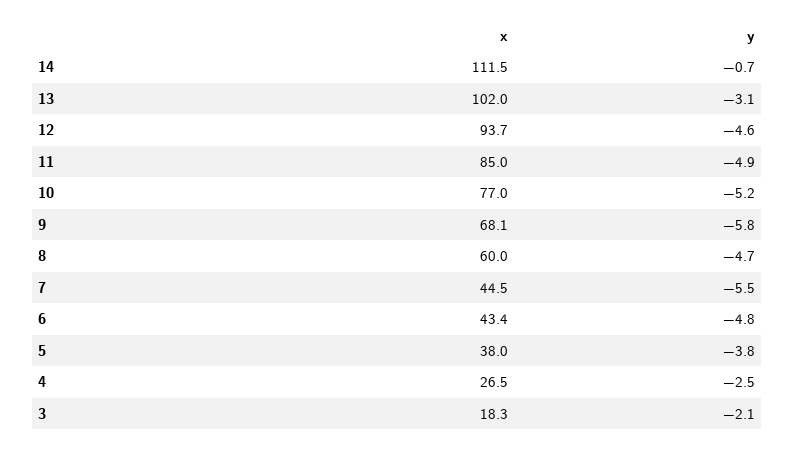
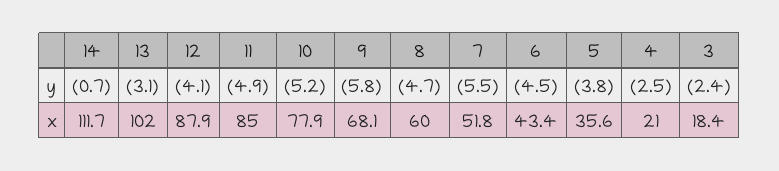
x, 14: 111.5 -> 111.7
x, 12: 93.7 -> 87.9
y, 12: -4.6 -> -4.1
x, 10: 77 -> 77.9
x, 7: 44.5 -> 51.8
y, 6: -4.8 -> -4.5
x, 5: 38 -> 35.6
x, 4: 26.5 -> 21
x, 3: 18.3 -> 18.4
y, 3: -2.1 -> -2.4

